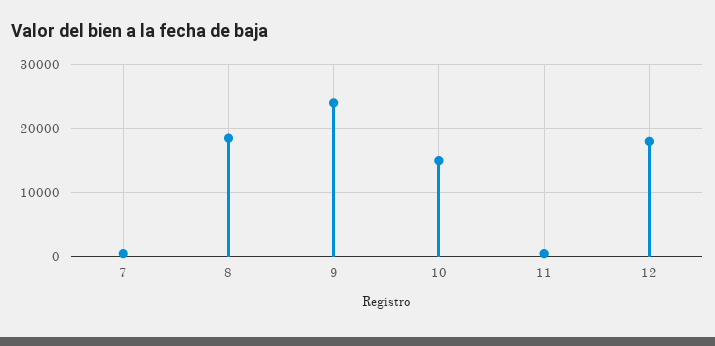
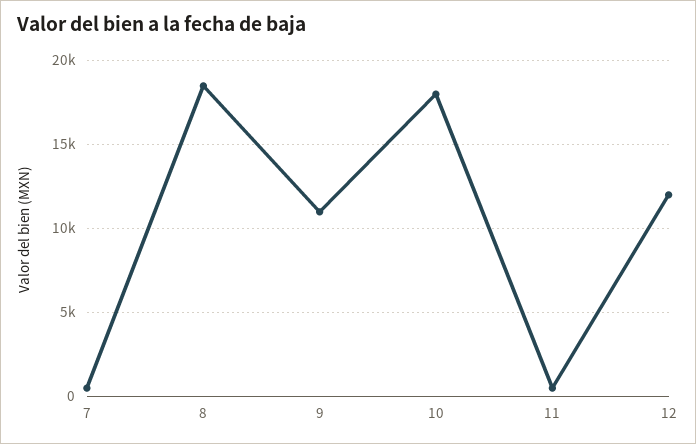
9: 24000 -> 11000
10: 15000 -> 18000
12: 18000 -> 12000

